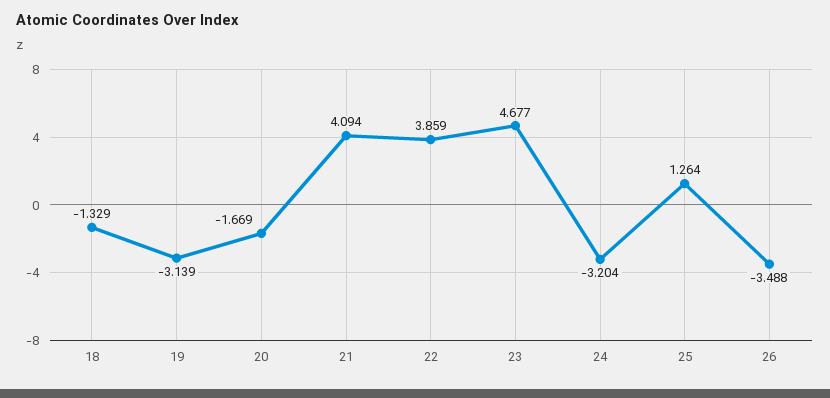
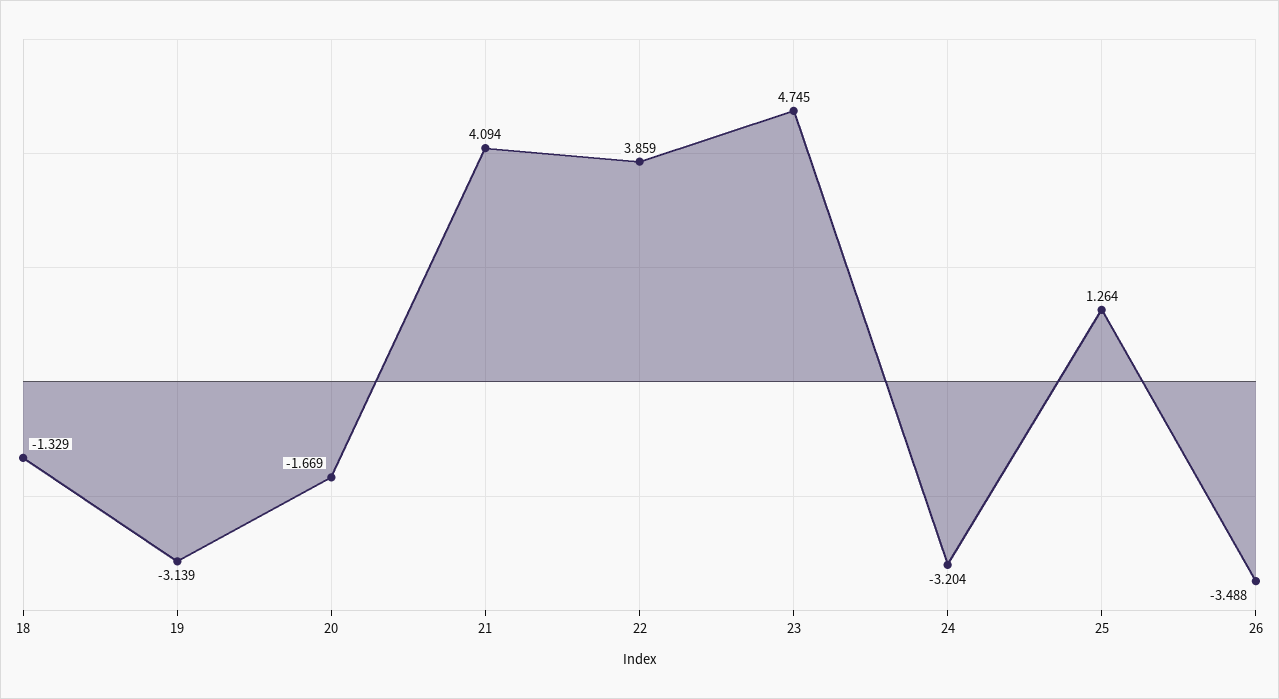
23: 4.677 -> 4.745

